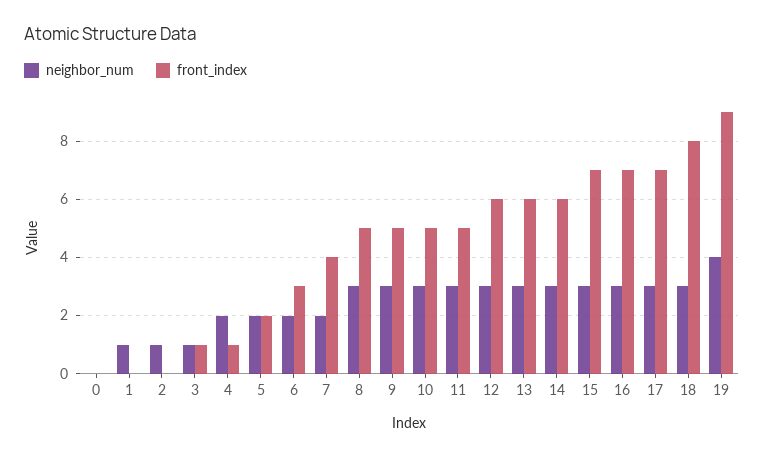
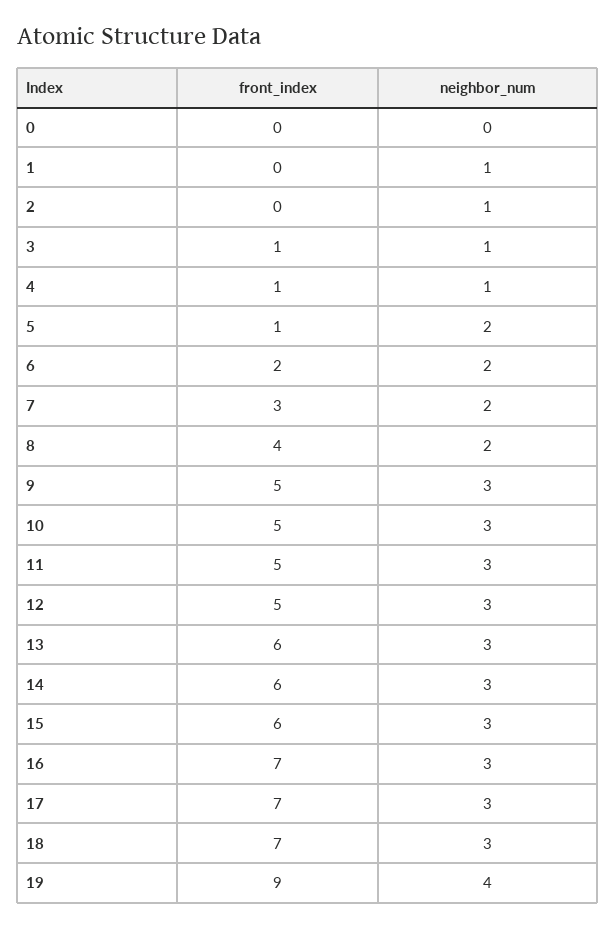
neighbor_num, 4: 2 -> 1
front_index, 5: 2 -> 1
front_index, 6: 3 -> 2
front_index, 7: 4 -> 3
neighbor_num, 8: 3 -> 2
front_index, 8: 5 -> 4
front_index, 12: 6 -> 5
front_index, 15: 7 -> 6
front_index, 18: 8 -> 7

